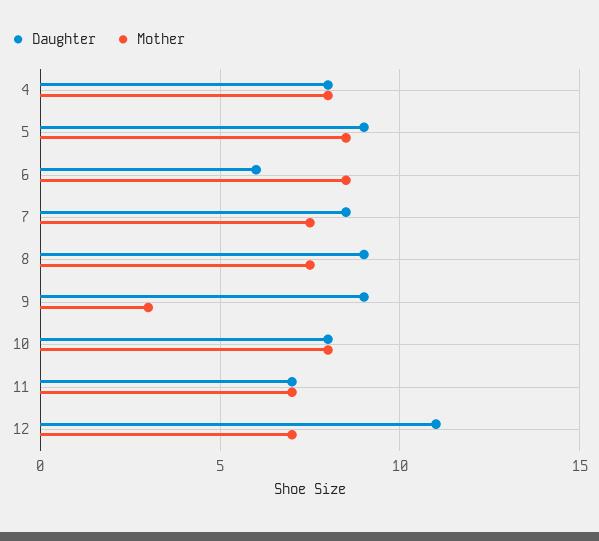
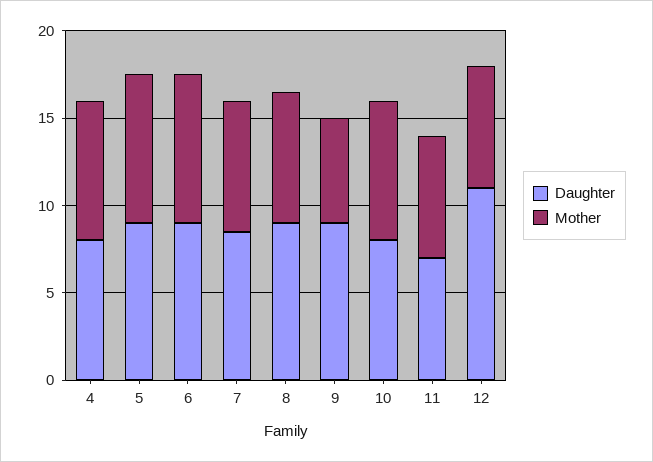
Daughter, 6: 6 -> 9
Mother, 9: 3 -> 6

